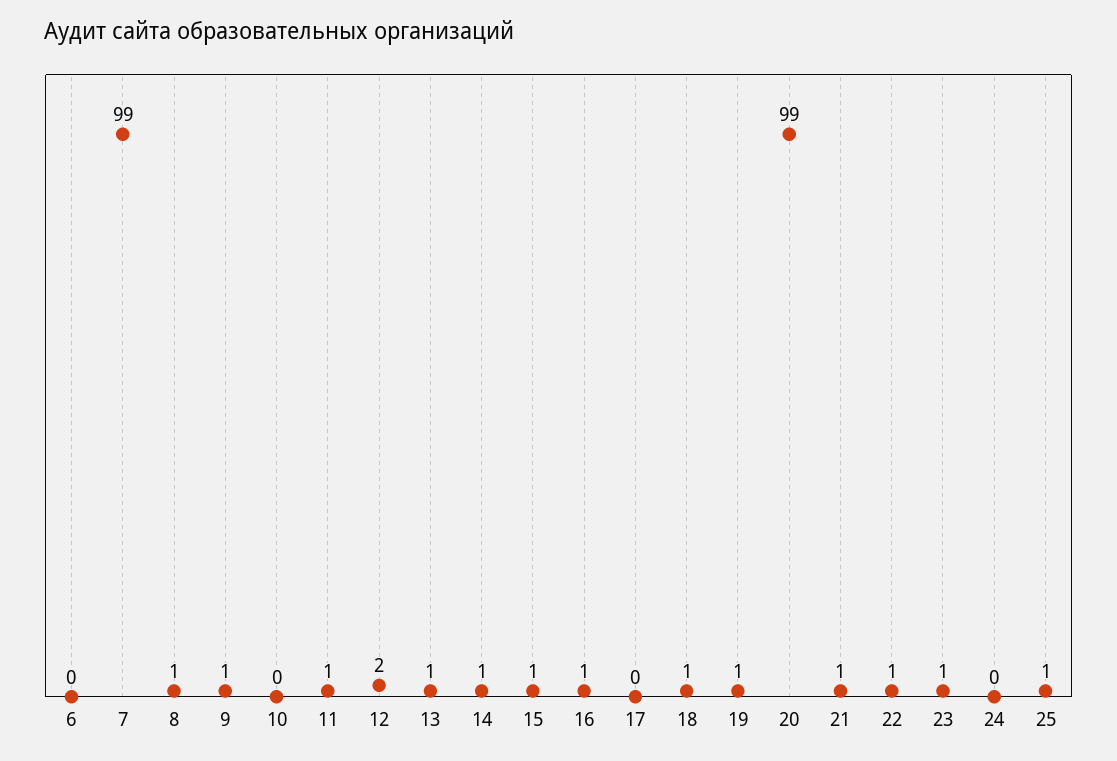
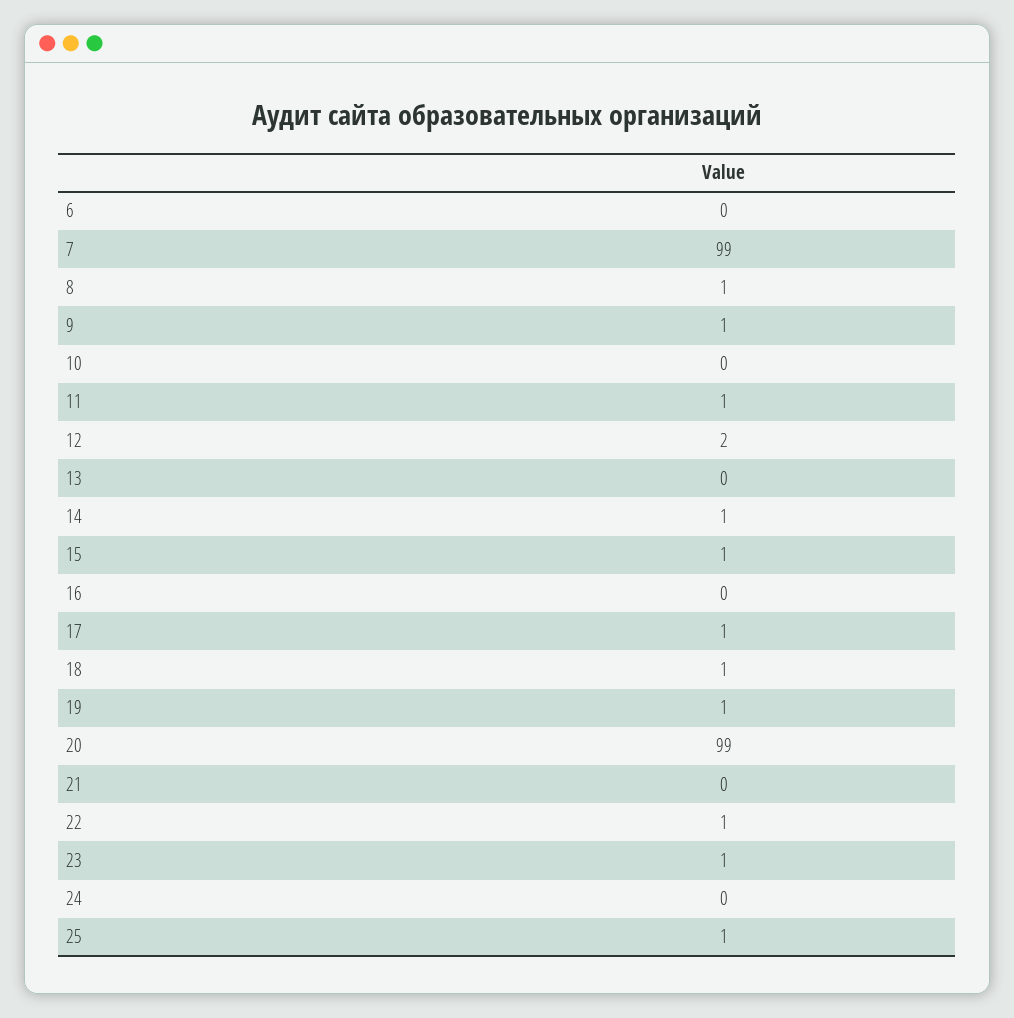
13: 1 -> 0
16: 1 -> 0
17: 0 -> 1
21: 1 -> 0

